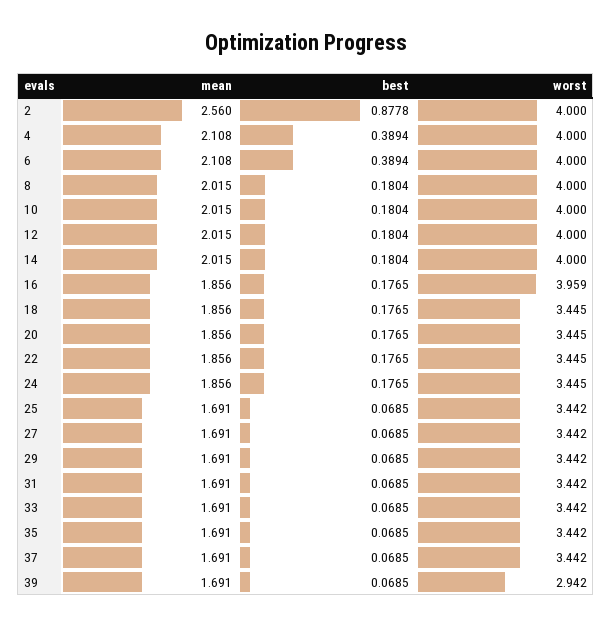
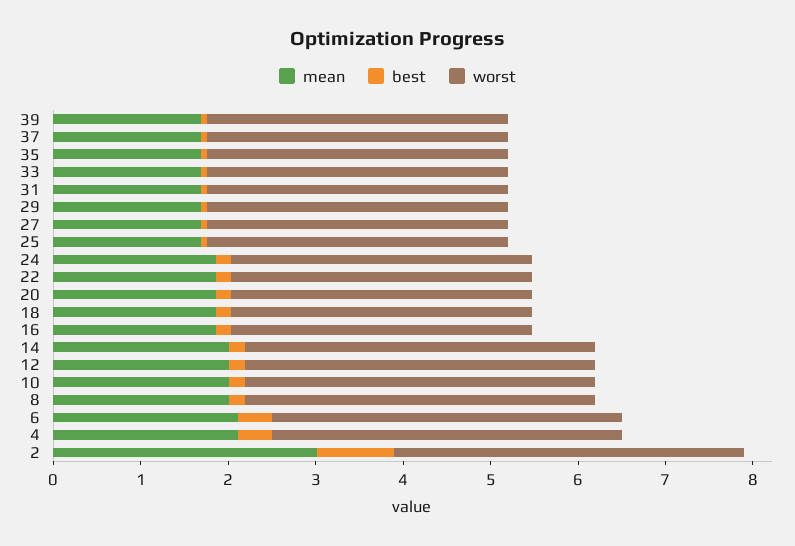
mean, 2: 2.56 -> 3
worst, 16: 3.959 -> 3.4
worst, 39: 2.942 -> 3.4

